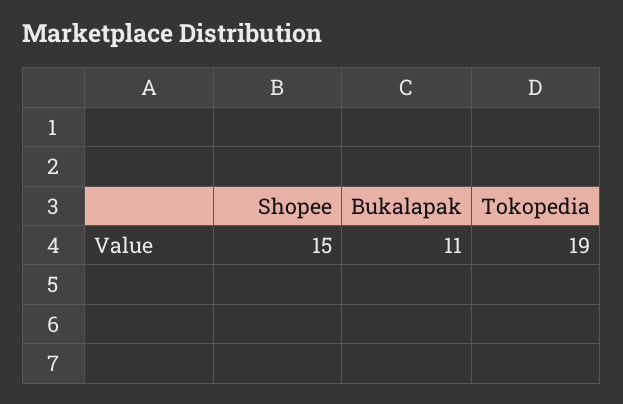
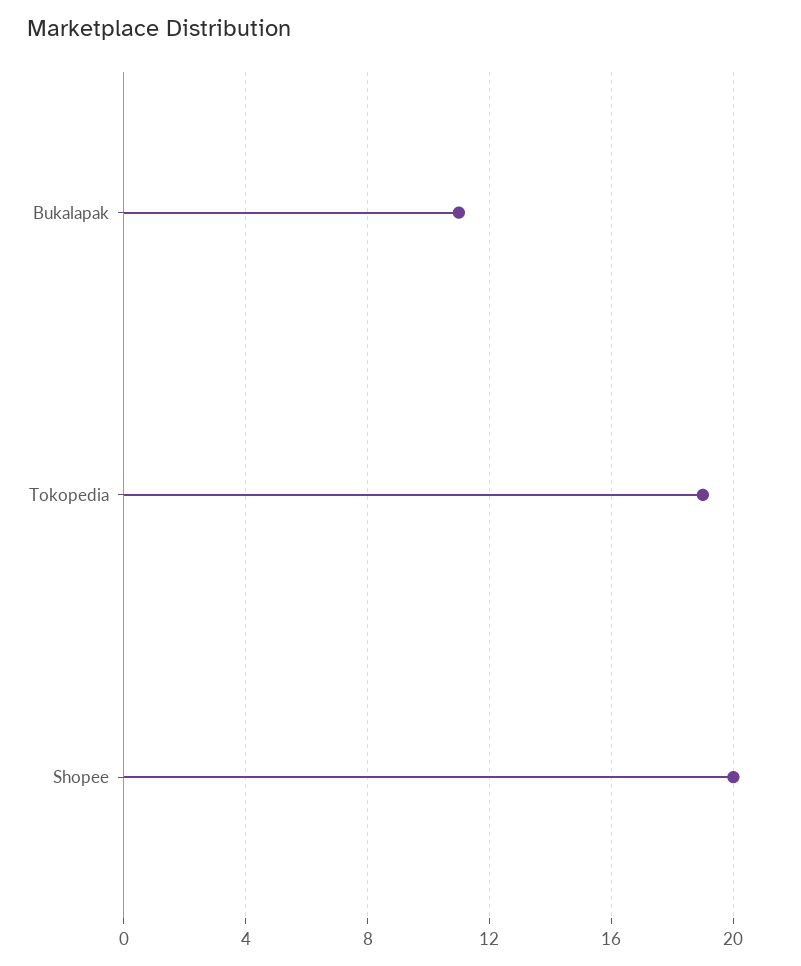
Shopee: 15 -> 20

